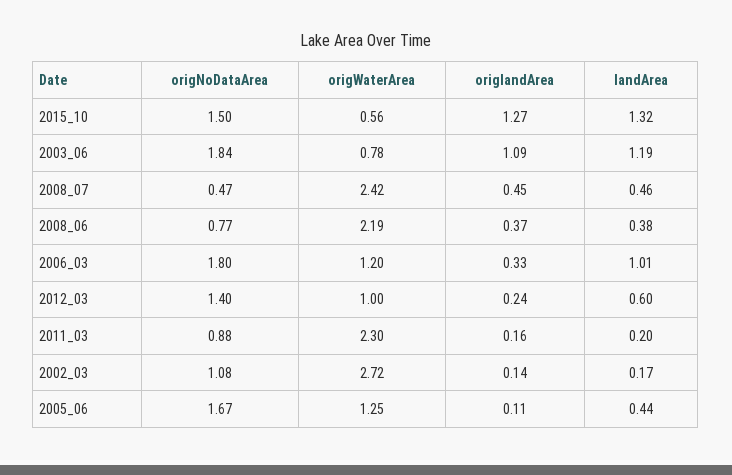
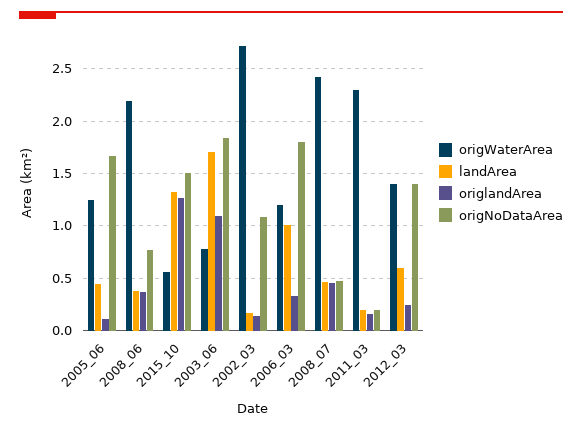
landArea, 2003_06: 1.19 -> 1.7
origWaterArea, 2012_03: 1 -> 1.4
origNoDataArea, 2011_03: 0.88 -> 0.2

